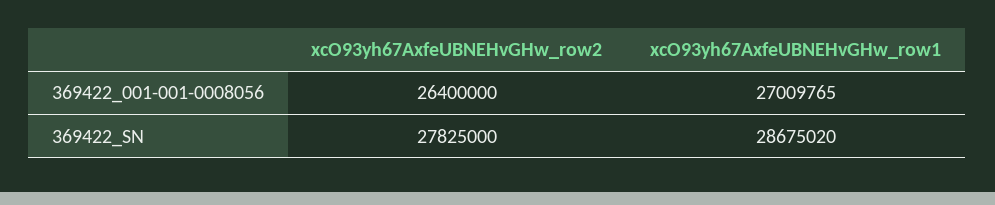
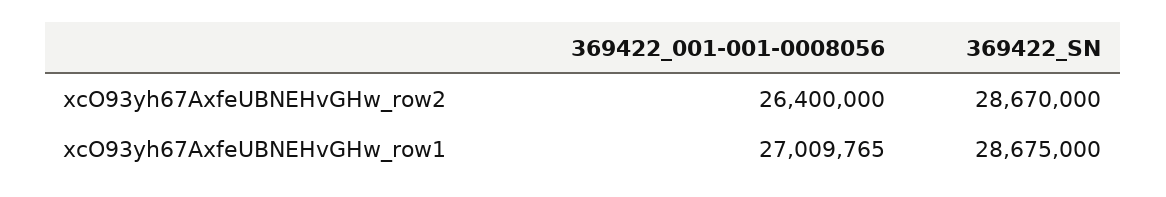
xcO93yh67AxfeUBNEHvGHw_row2, 369422_SN: 27825000 -> 28670000
xcO93yh67AxfeUBNEHvGHw_row1, 369422_SN: 28675020 -> 28675000

